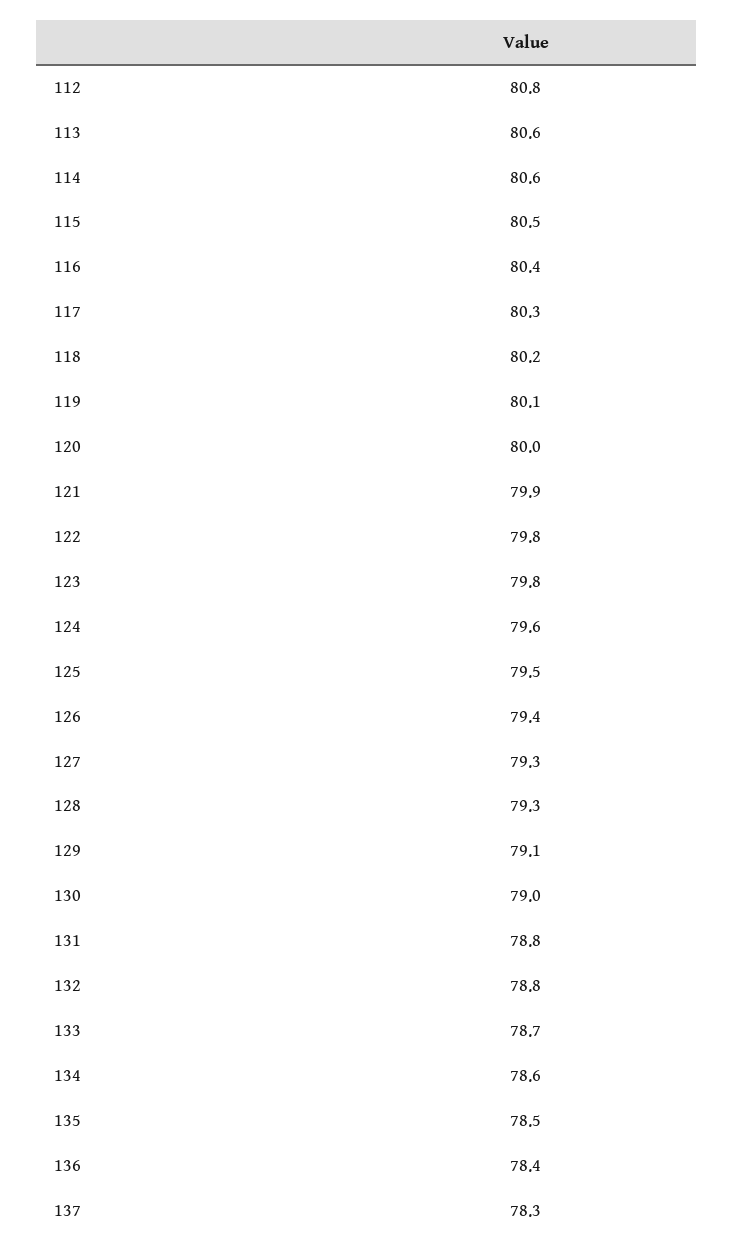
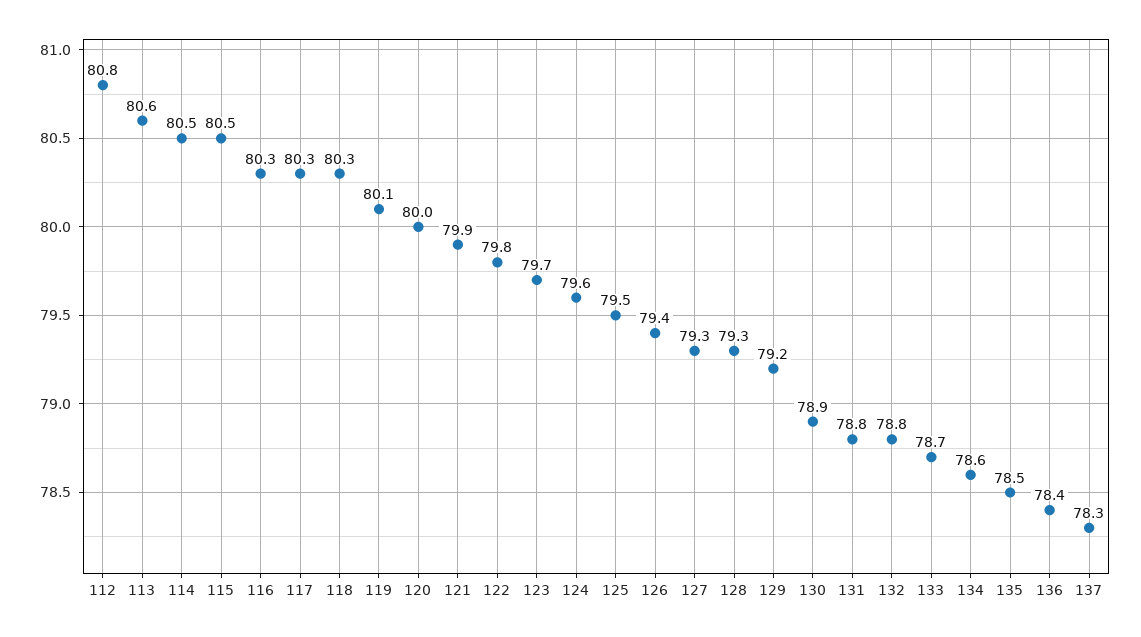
114: 80.6 -> 80.5
116: 80.4 -> 80.3
118: 80.2 -> 80.3
123: 79.8 -> 79.7
129: 79.1 -> 79.2
130: 79 -> 78.9

